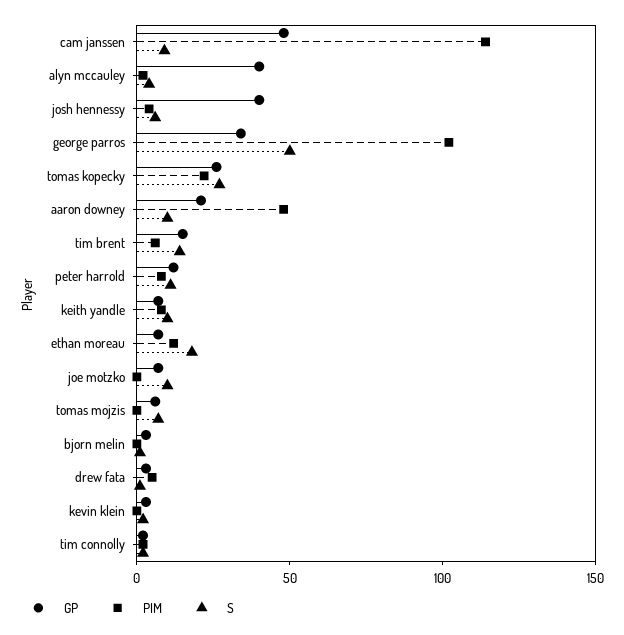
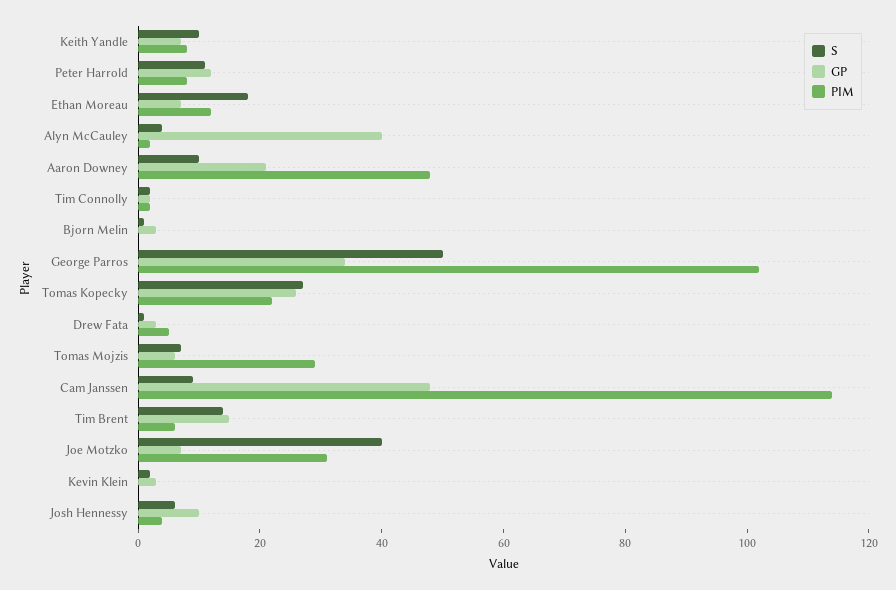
GP, josh hennessy: 40 -> 10
PIM, joe motzko: 0 -> 30
S, joe motzko: 10 -> 40
PIM, tomas mojzis: 0 -> 30

